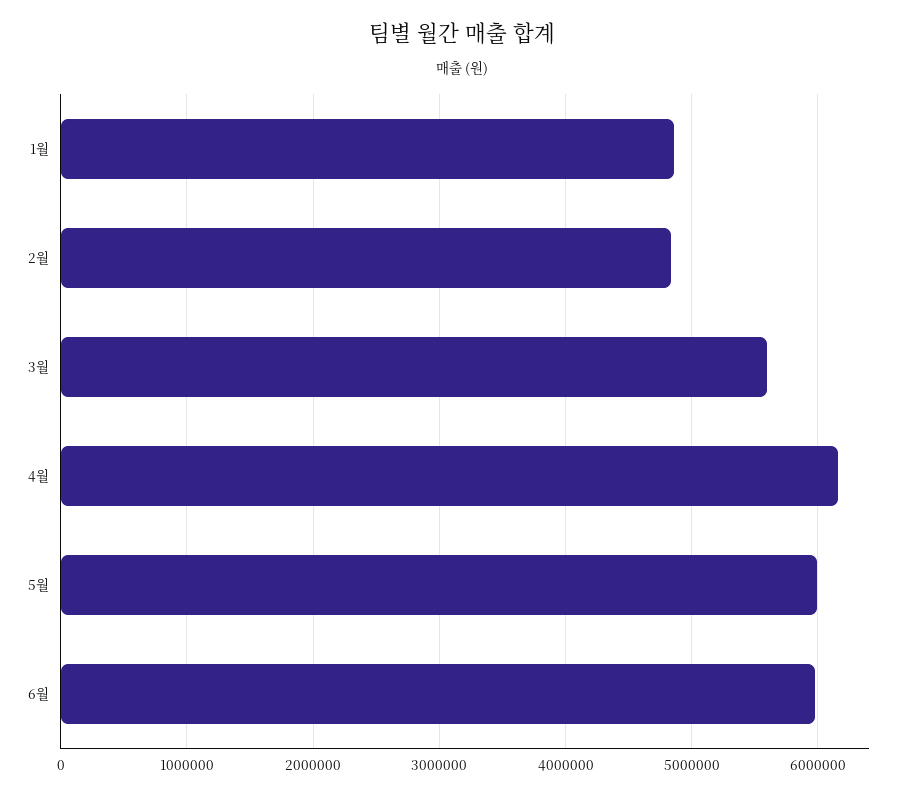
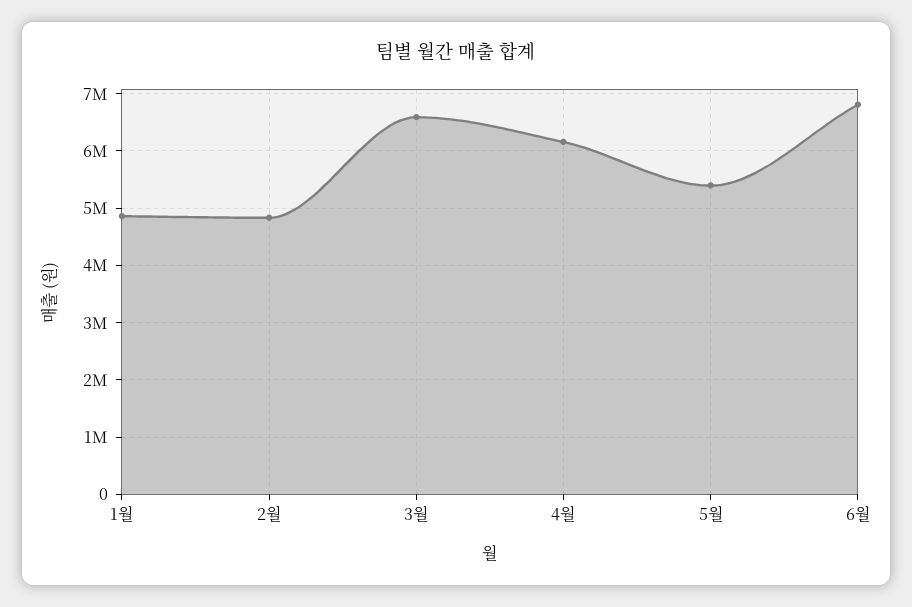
3월: 5600000 -> 6600000
5월: 6000000 -> 5400000
6월: 6000000 -> 6800000

